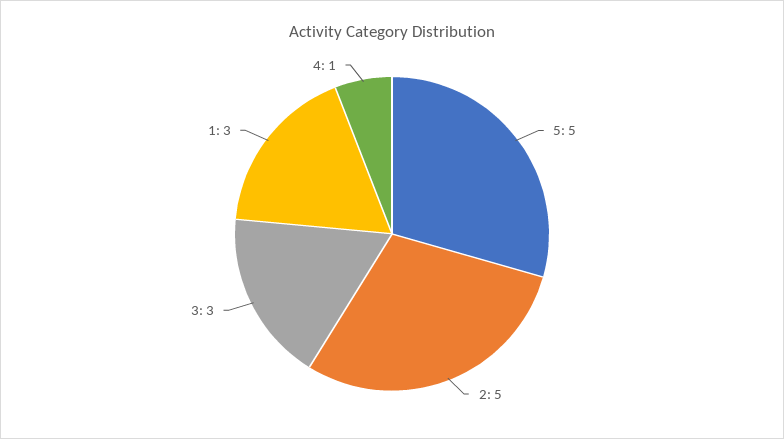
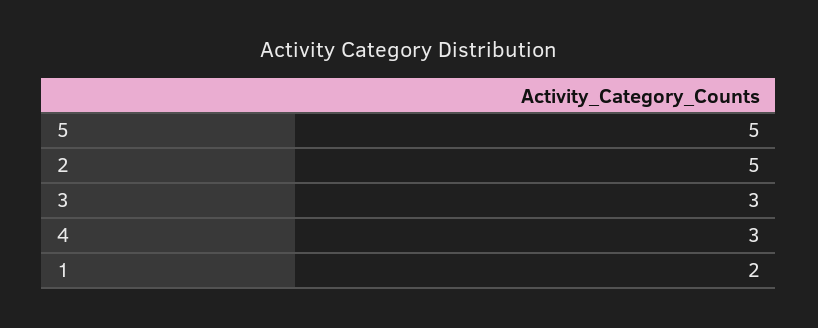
1: 3 -> 2
4: 1 -> 3

